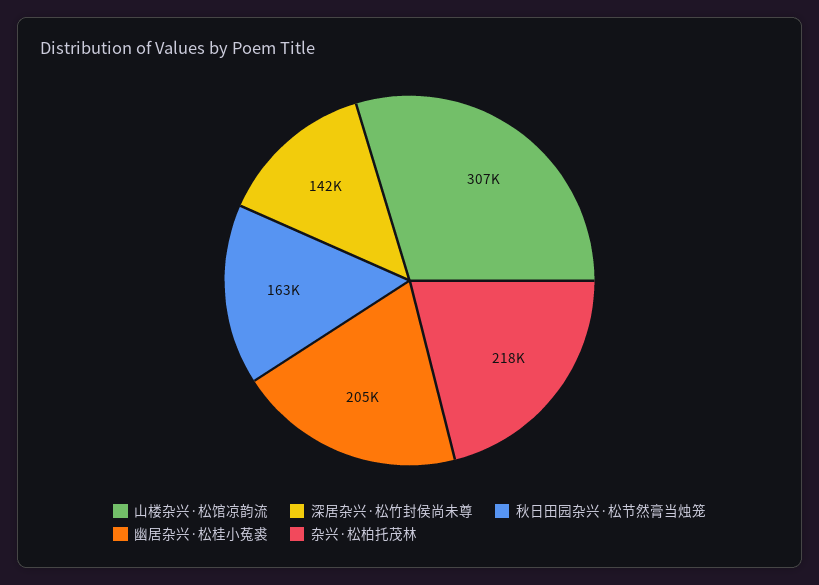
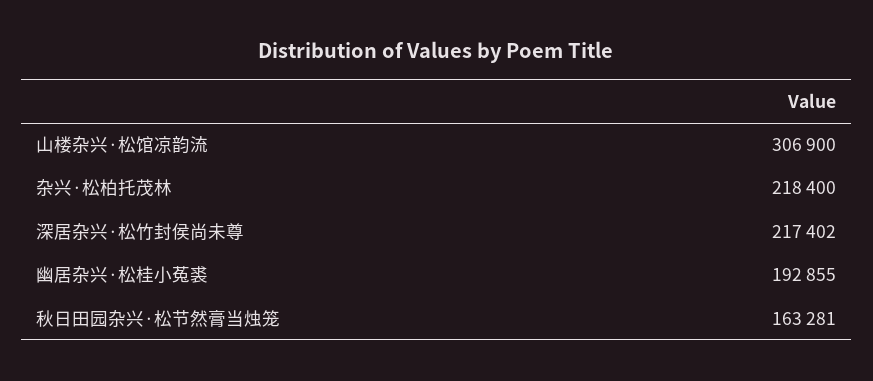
深居杂兴·松竹封侯尚未尊: 142000 -> 217402
幽居杂兴·松桂小菟裘: 205000 -> 192855

